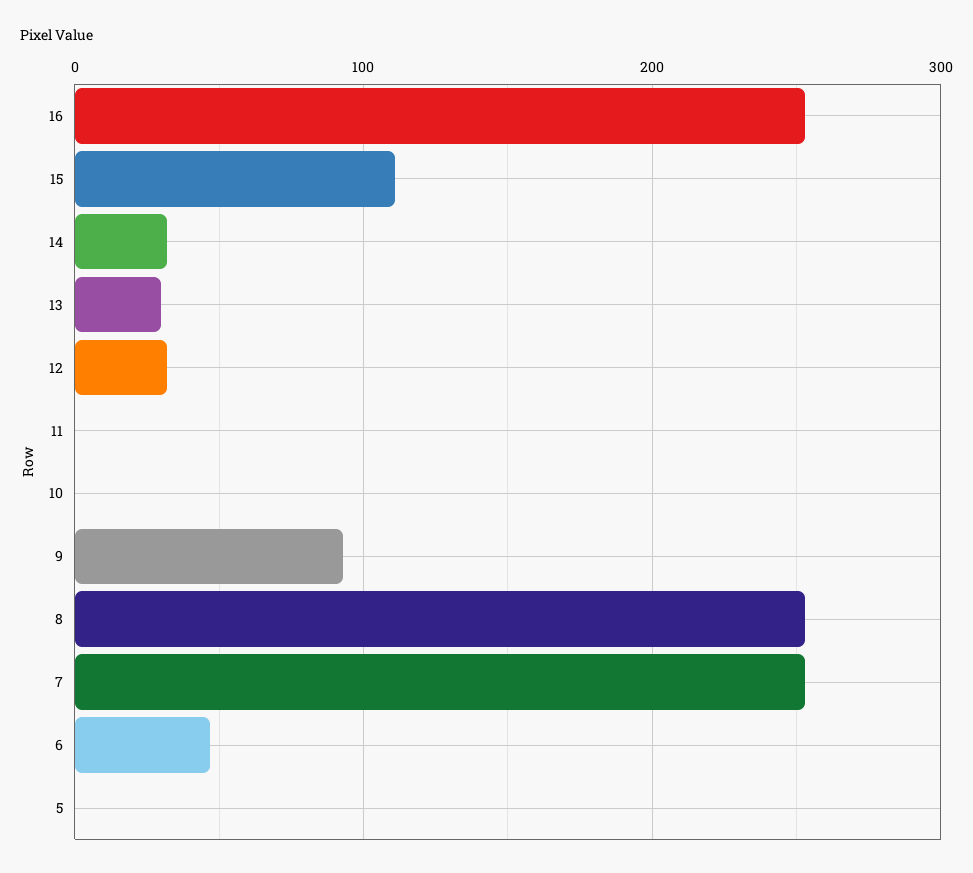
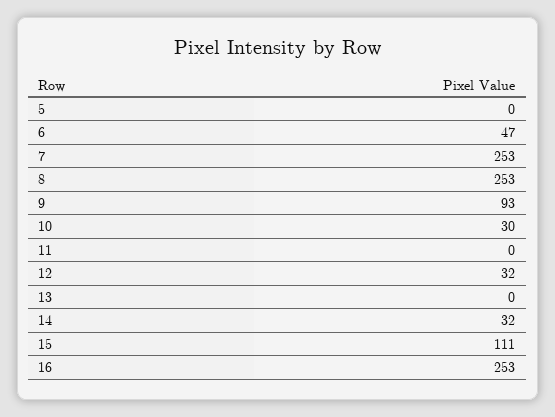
13: 30 -> 0
10: 0 -> 30

